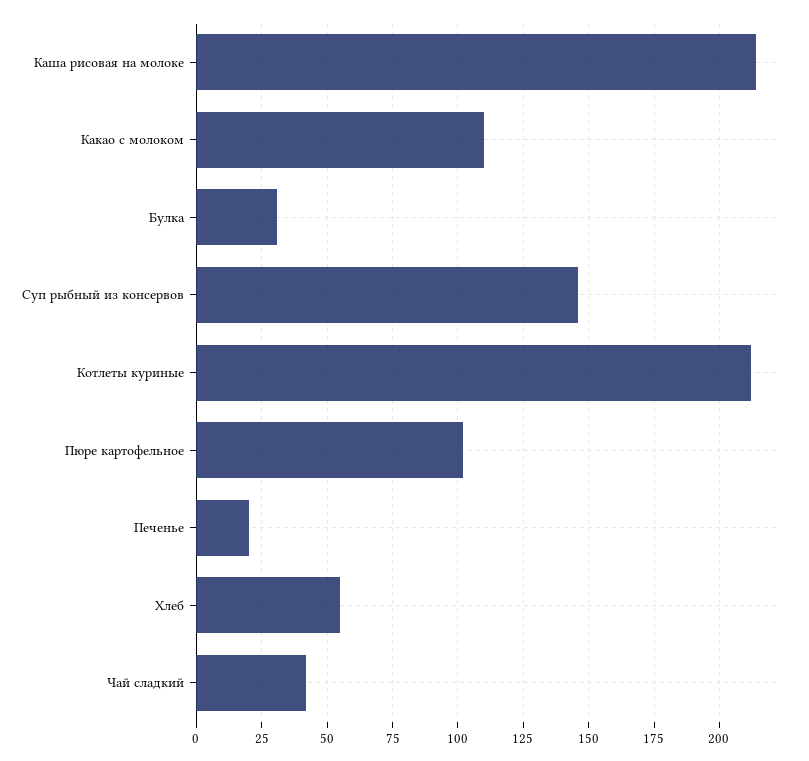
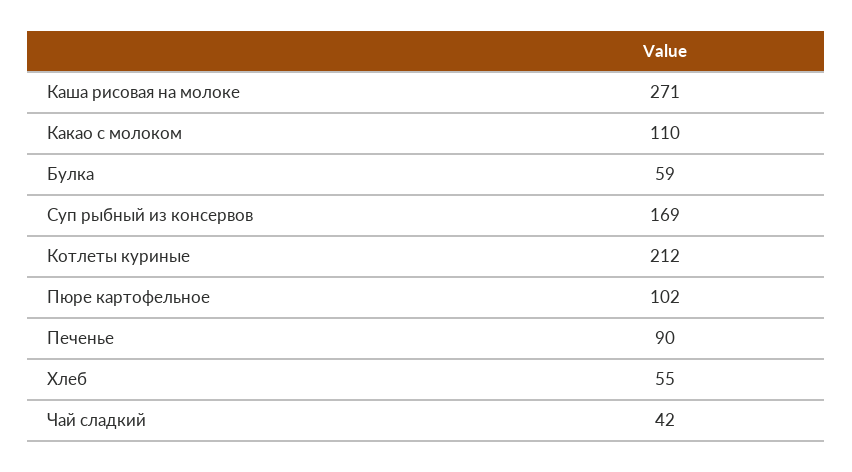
Каша рисовая на молоке: 215 -> 271
Булка: 30 -> 59
Суп рыбный из консервов: 145 -> 169
Печенье: 20 -> 90

